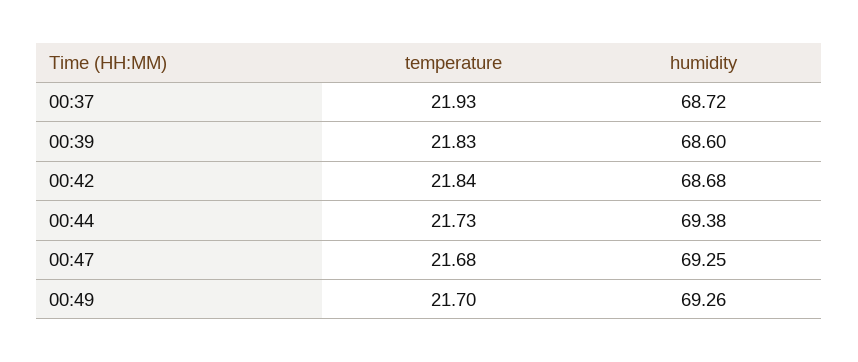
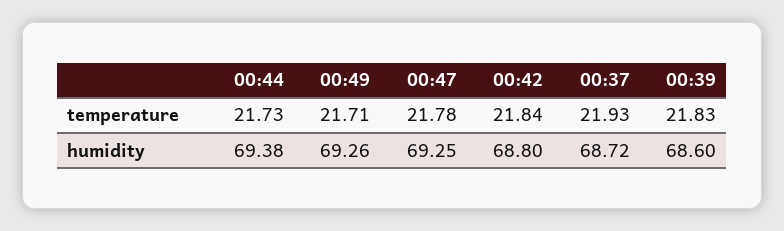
humidity, 00:42: 68.68 -> 68.8
temperature, 00:47: 21.68 -> 21.78
temperature, 00:49: 21.7 -> 21.71

